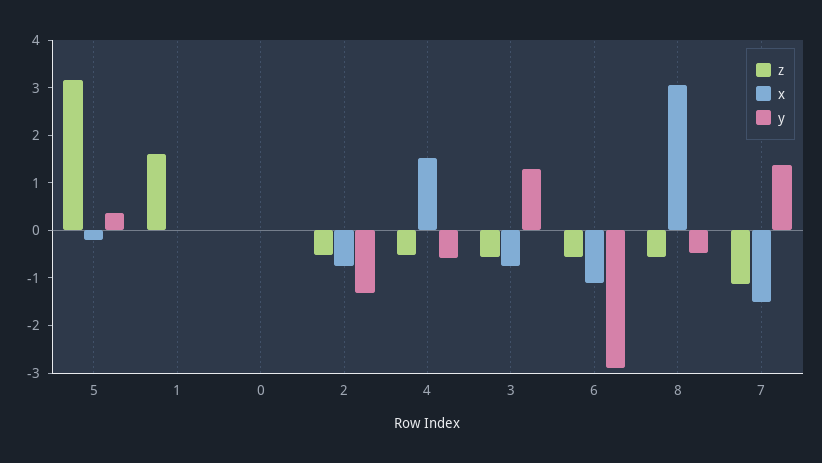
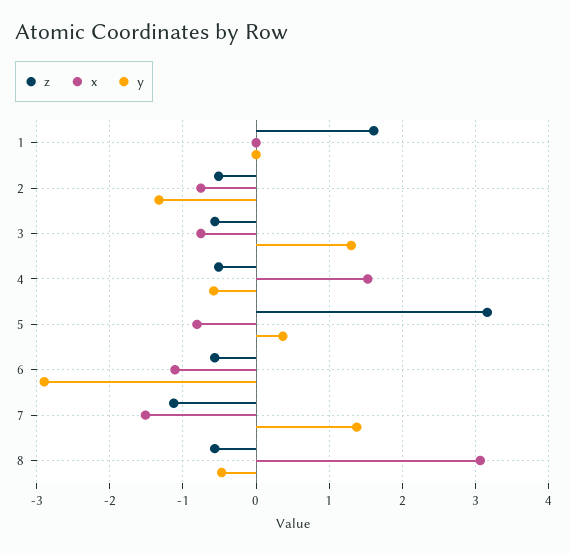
x, 5: -0.2 -> -0.8
z, 0: 0 -> none
x, 0: 0 -> none
y, 0: 0 -> none

